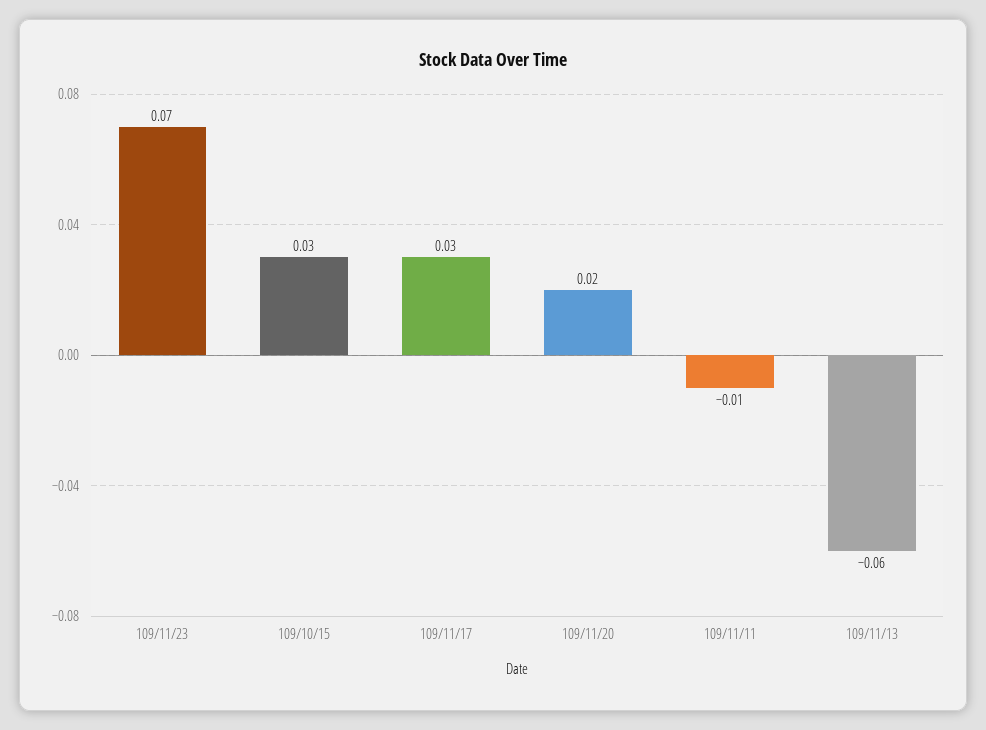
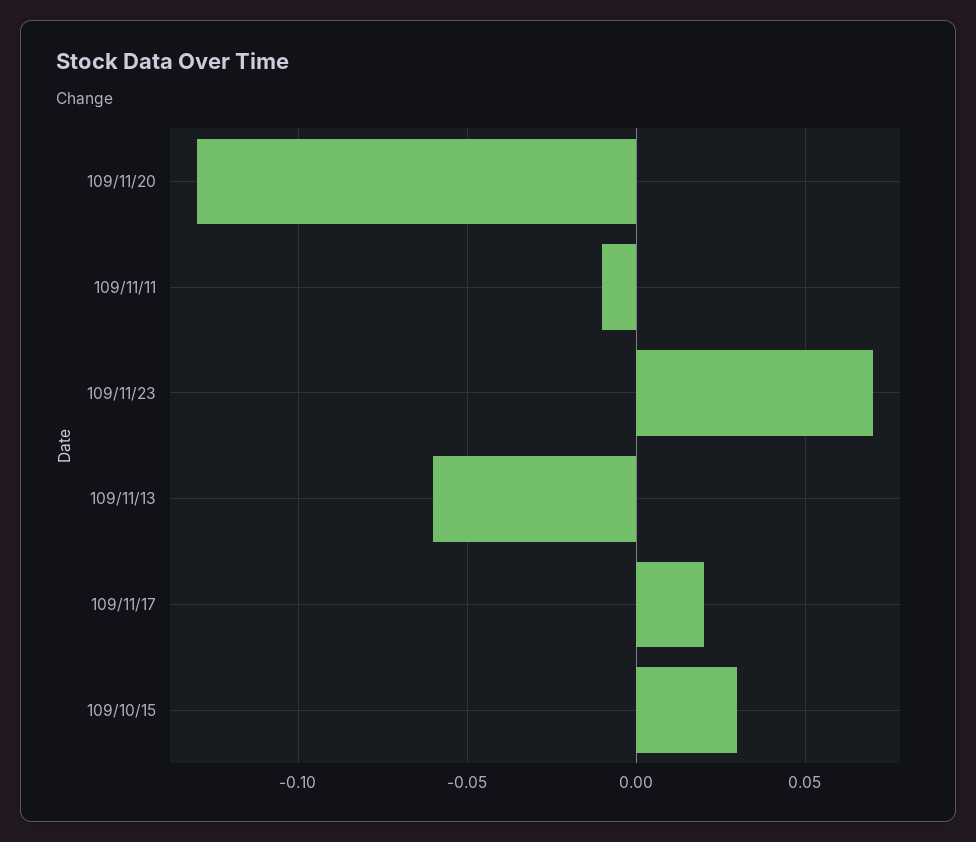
109/11/17: 0.03 -> 0.02
109/11/20: 0.02 -> -0.13

